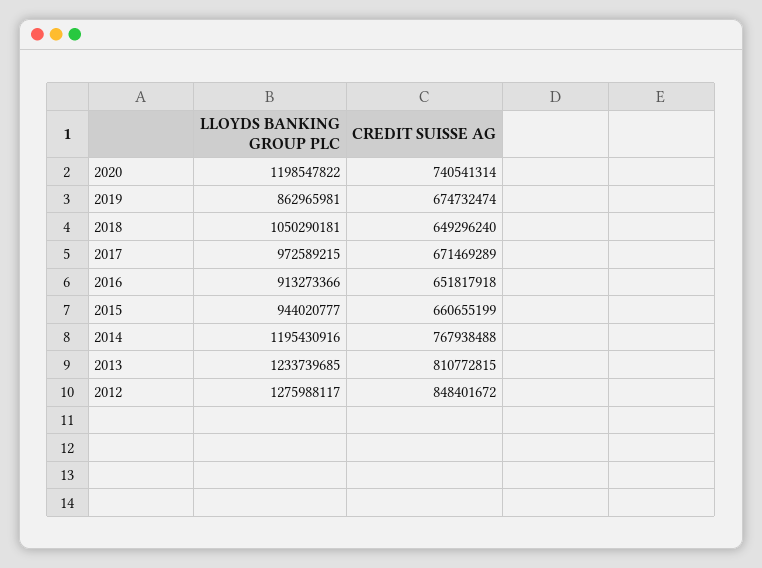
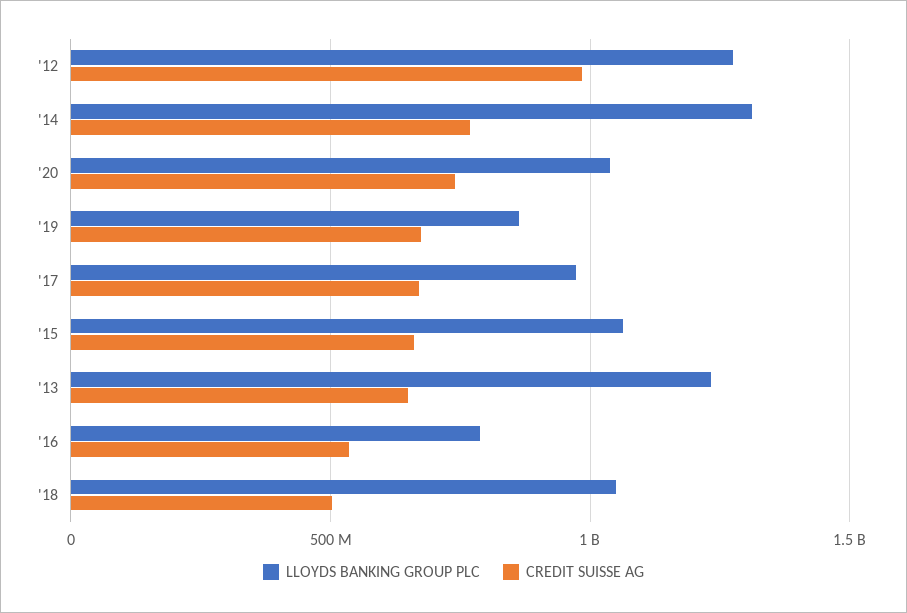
LLOYDS BANKING GROUP PLC, 2020: 1198547822 -> 1050000000
CREDIT SUISSE AG, 2018: 649296240 -> 500000000
LLOYDS BANKING GROUP PLC, 2016: 913273366 -> 800000000
CREDIT SUISSE AG, 2016: 651817918 -> 550000000
LLOYDS BANKING GROUP PLC, 2015: 944020777 -> 1050000000
LLOYDS BANKING GROUP PLC, 2014: 1195430916 -> 1300000000
CREDIT SUISSE AG, 2013: 810772815 -> 650000000
CREDIT SUISSE AG, 2012: 848401672 -> 1000000000

